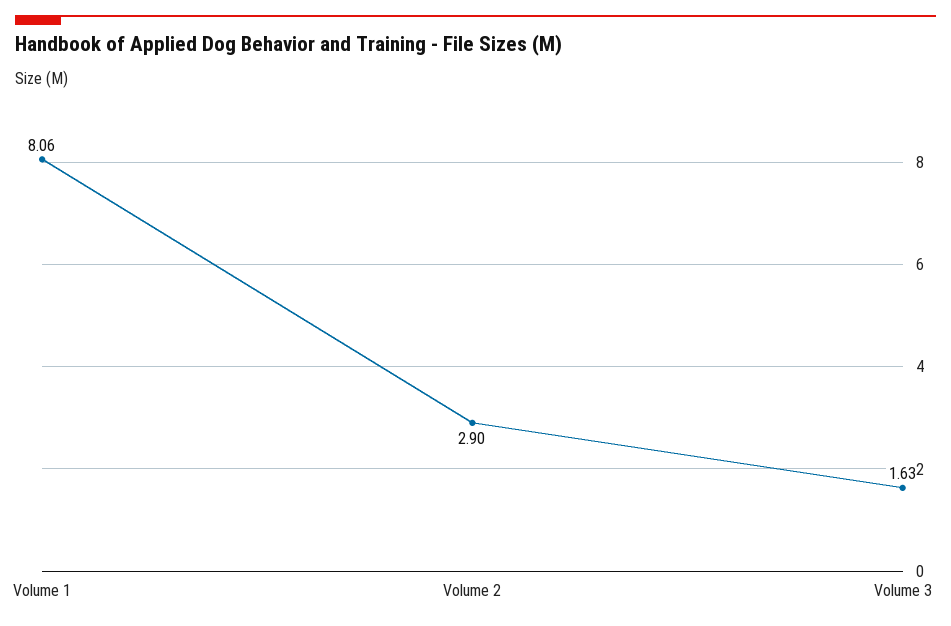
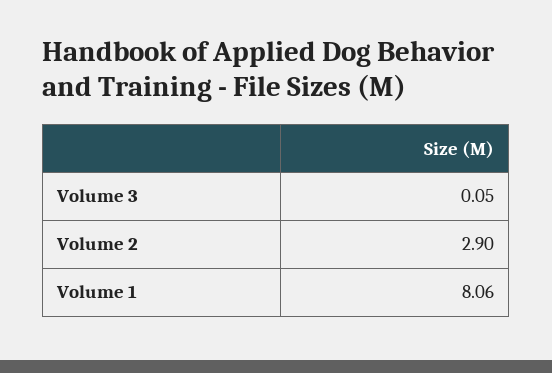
Volume 3: 1.63 -> 0.05

